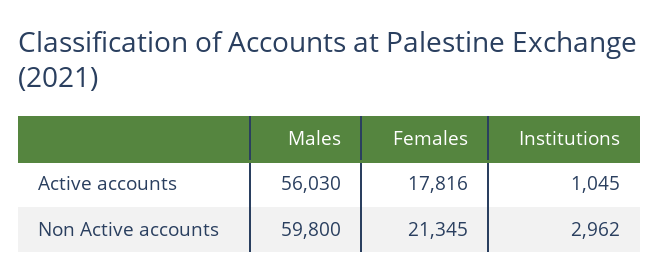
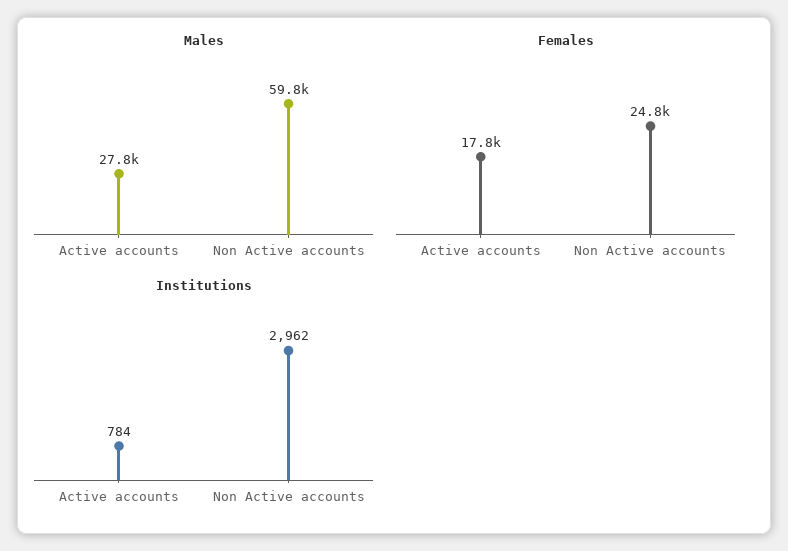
Males, Active accounts: 56030 -> 27800
Institutions, Active accounts: 1045 -> 784
Females, Non Active accounts: 21345 -> 24800

